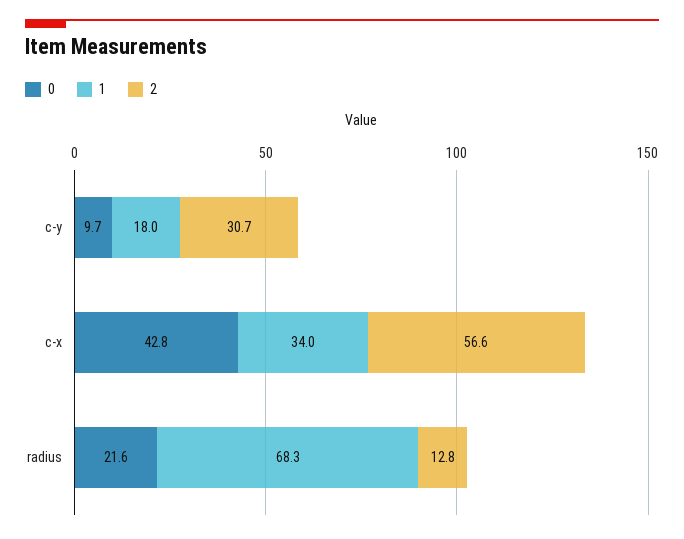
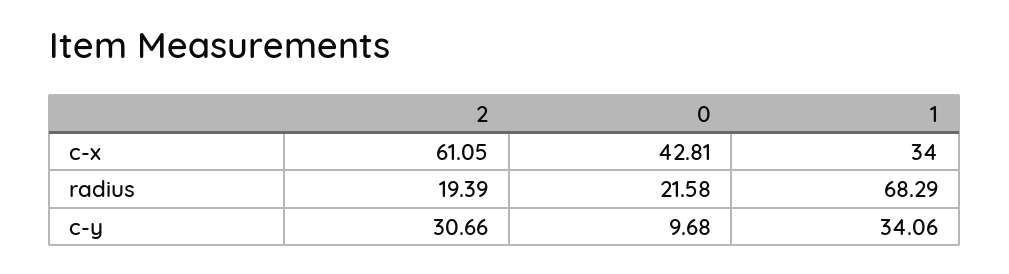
1, c-y: 18 -> 34.06
2, c-x: 56.6 -> 61.05
2, radius: 12.8 -> 19.39

